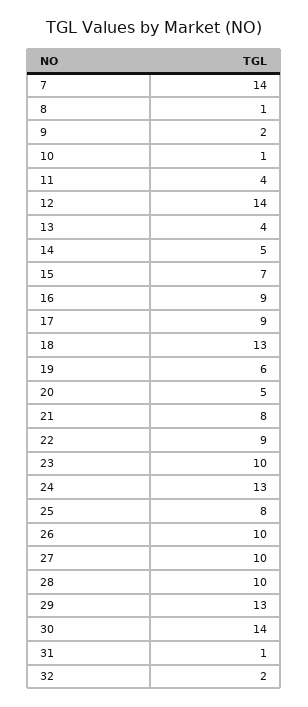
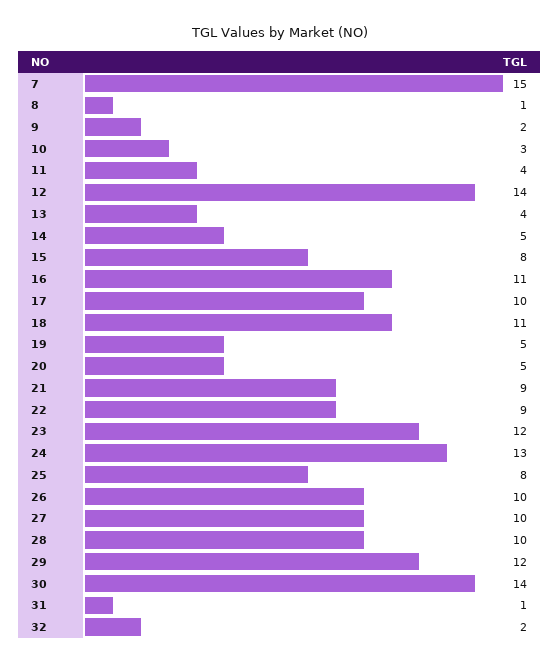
7: 14 -> 15
10: 1 -> 3
15: 7 -> 8
16: 9 -> 11
17: 9 -> 10
18: 13 -> 11
19: 6 -> 5
21: 8 -> 9
23: 10 -> 12
29: 13 -> 12

